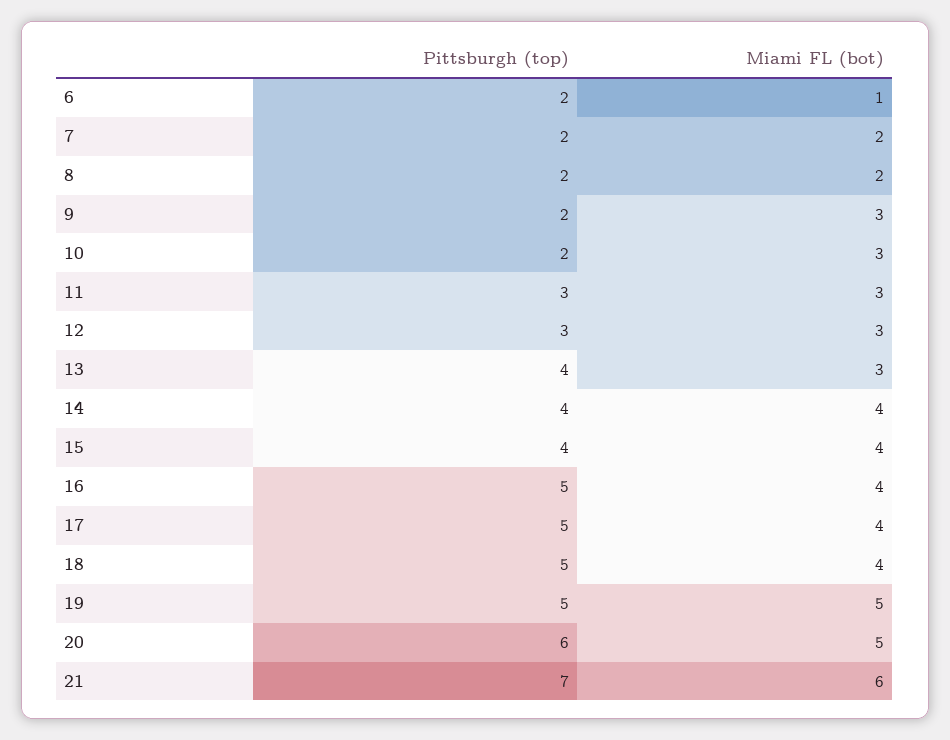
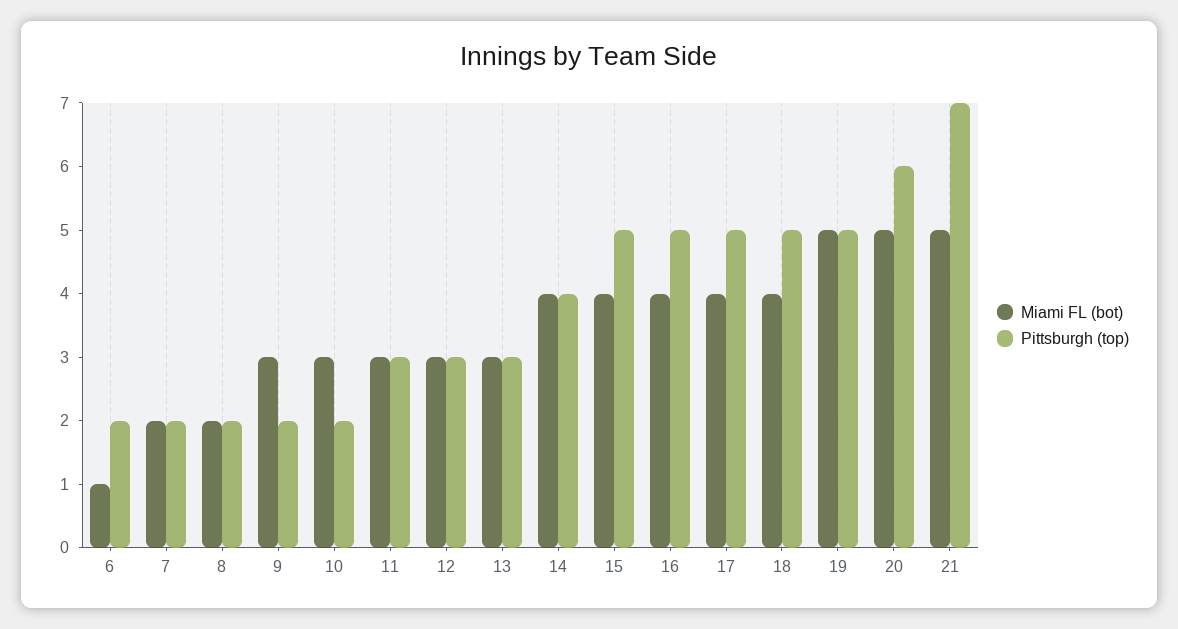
Pittsburgh (top), 13: 4 -> 3
Pittsburgh (top), 15: 4 -> 5
Miami FL (bot), 21: 6 -> 5

